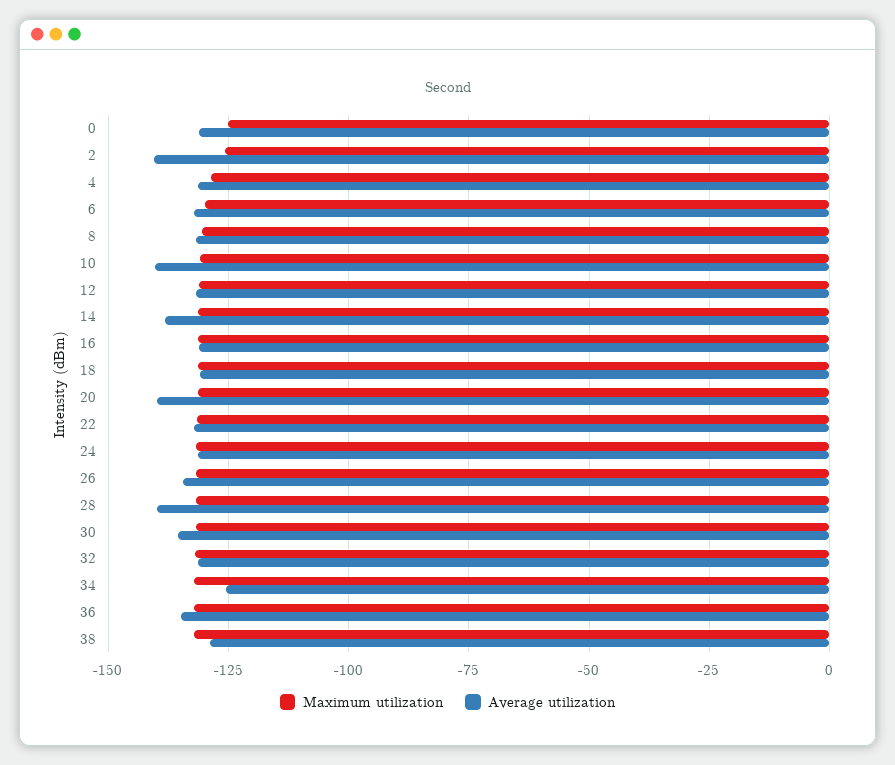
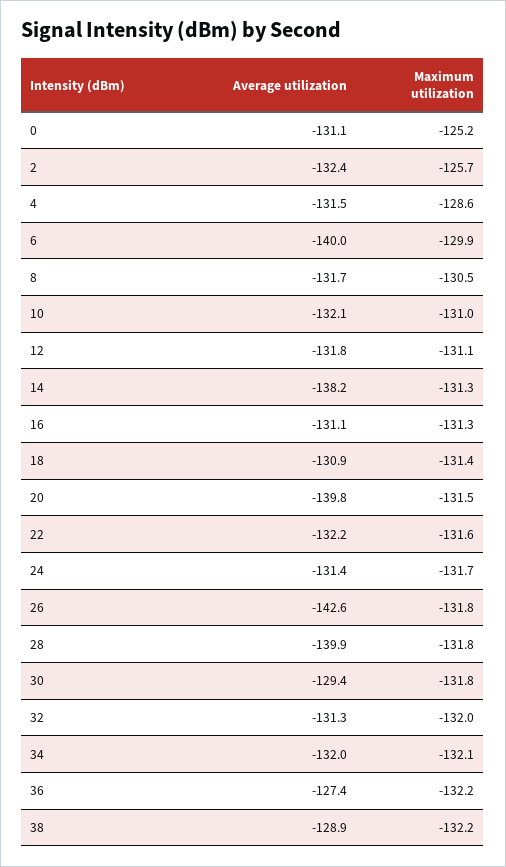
Average utilization, 2: -140 -> -132.4
Average utilization, 6: -132.5 -> -140
Average utilization, 10: -140 -> -132.1
Average utilization, 26: -135 -> -142.6
Average utilization, 30: -135 -> -129.4
Average utilization, 34: -125 -> -132
Average utilization, 36: -135 -> -127.4

